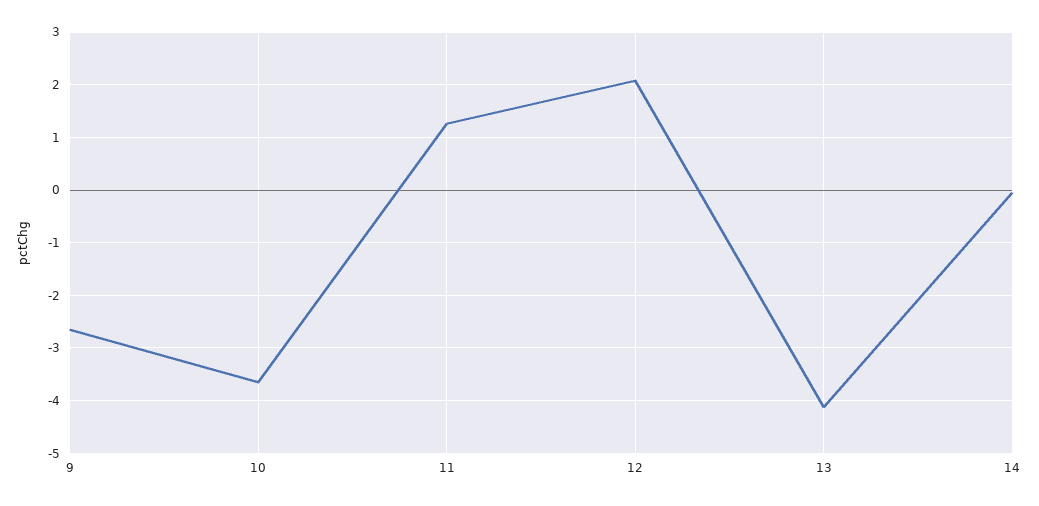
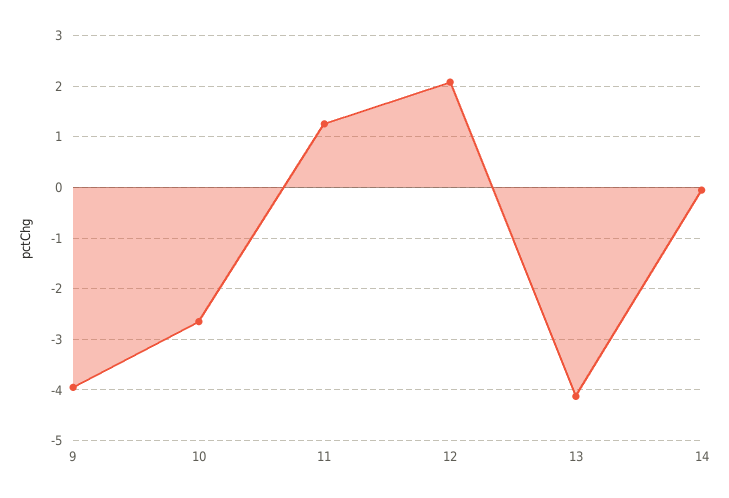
9: -2.6 -> -4
10: -3.6 -> -2.6

